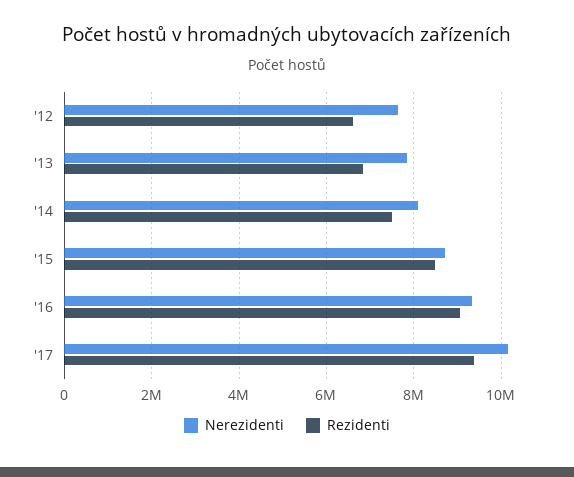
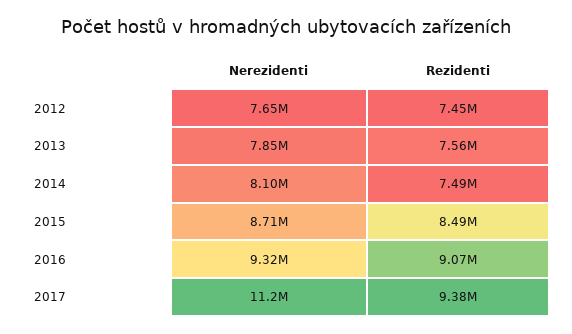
Rezidenti, '12: 6600000 -> 7450000
Rezidenti, '13: 6800000 -> 7560000
Nerezidenti, '17: 10200000 -> 11200000

